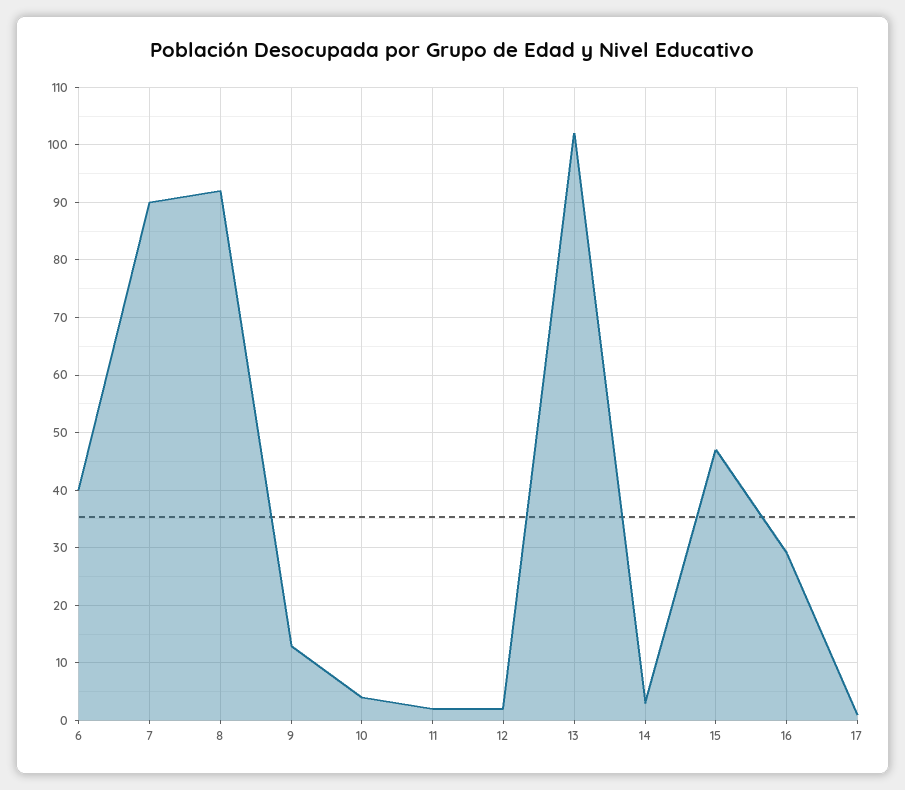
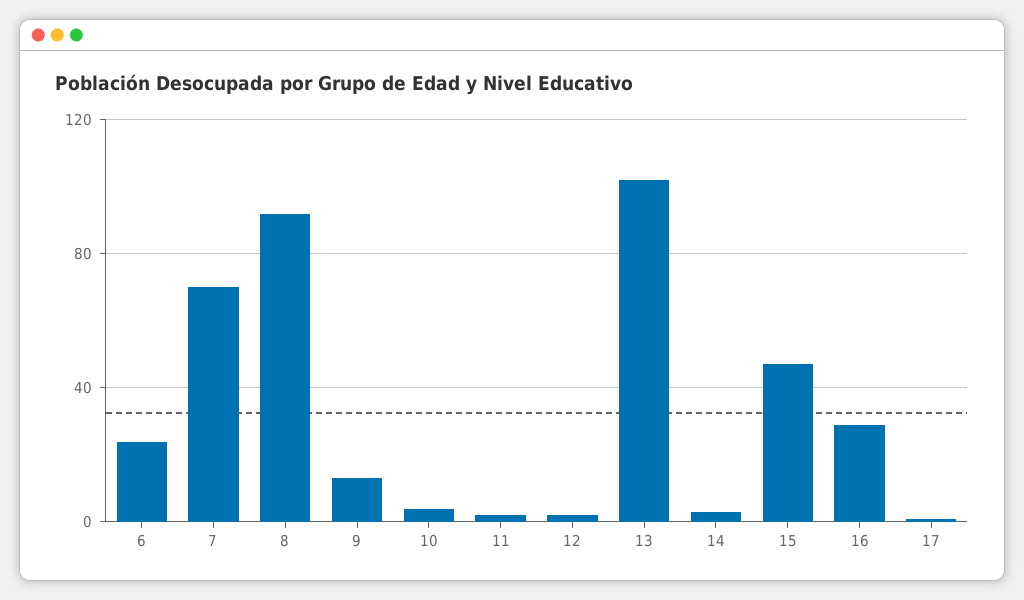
6: 40 -> 25
7: 90 -> 70

